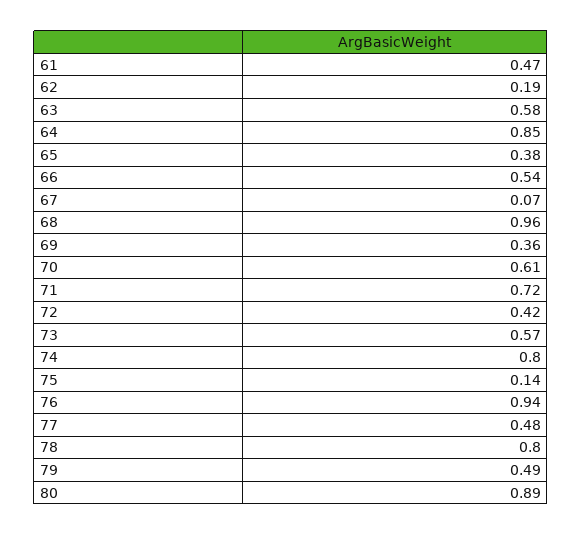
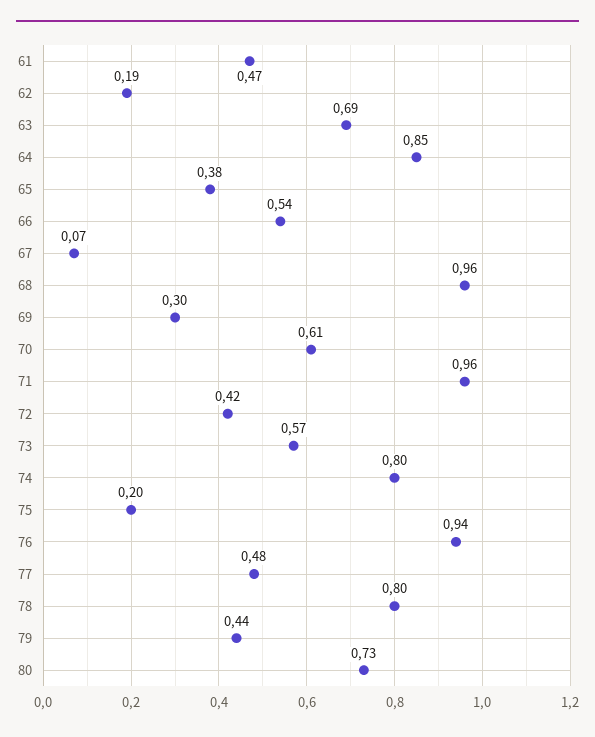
63: 0.58 -> 0.69
69: 0.36 -> 0.3
71: 0.72 -> 0.96
75: 0.14 -> 0.2
79: 0.49 -> 0.44
80: 0.89 -> 0.73

